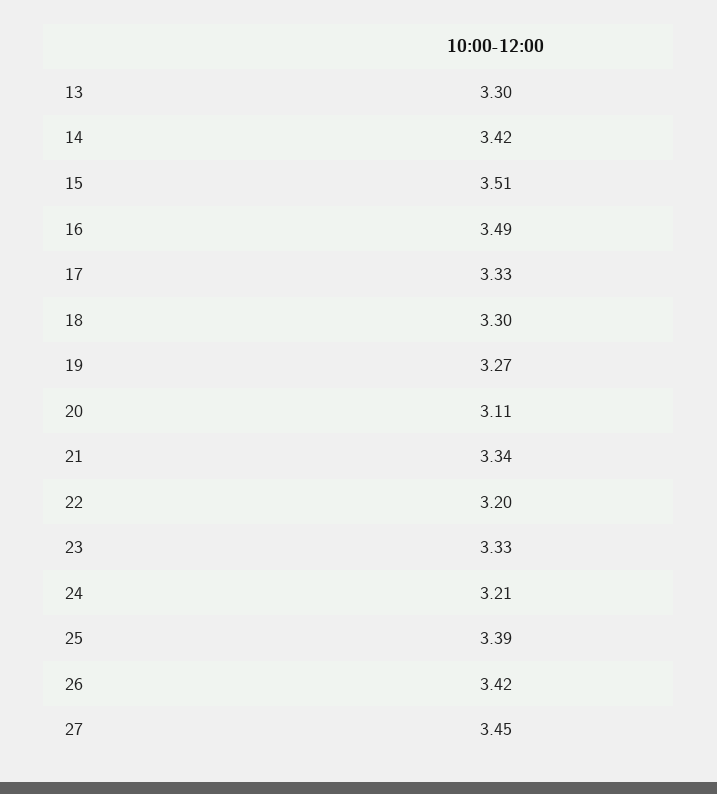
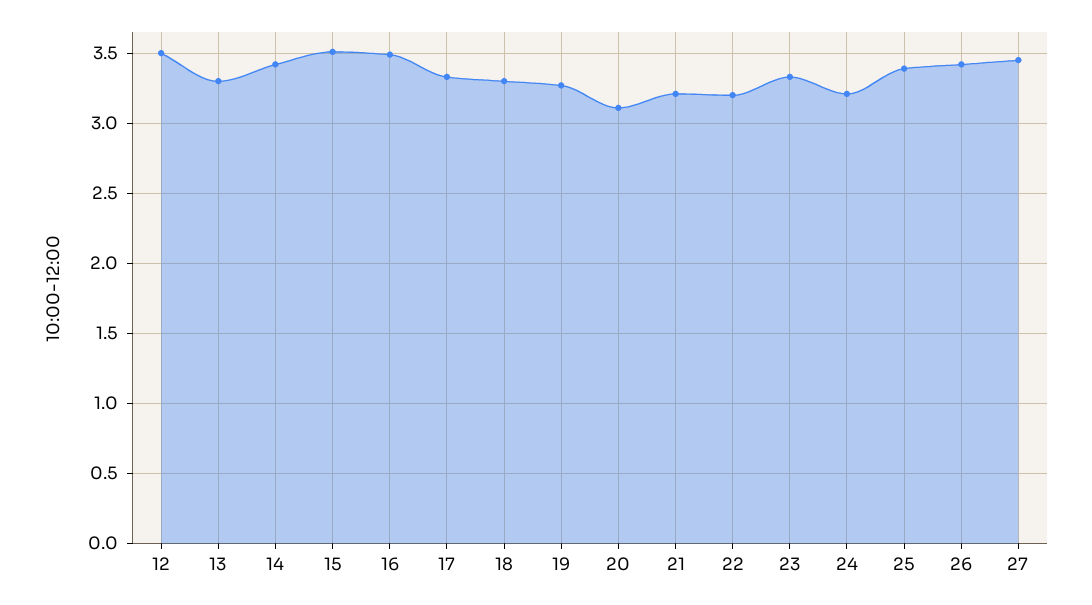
21: 3.34 -> 3.2
12: none -> 3.5

